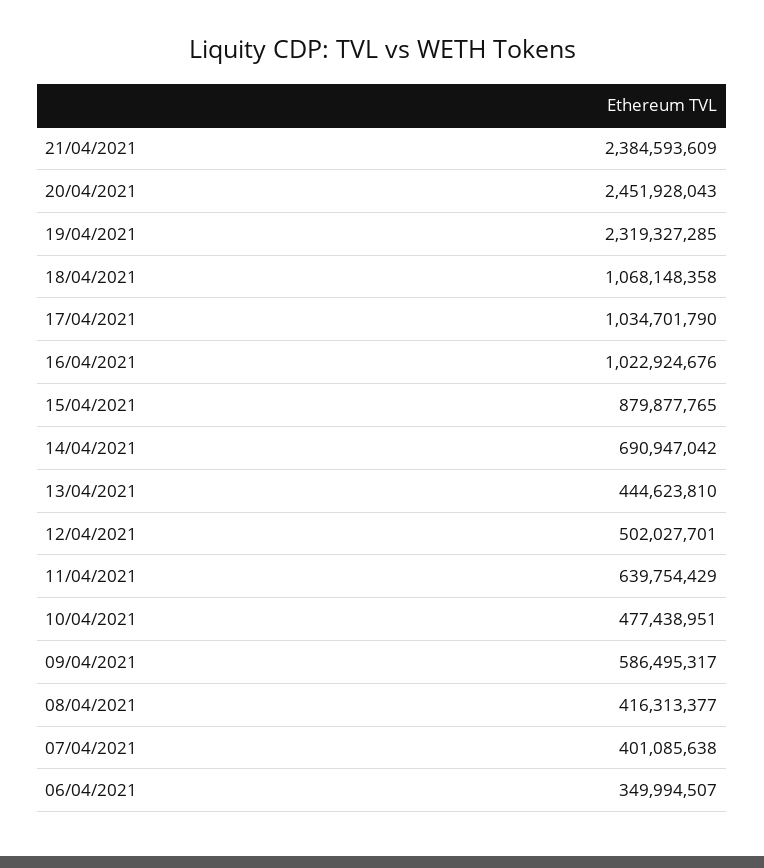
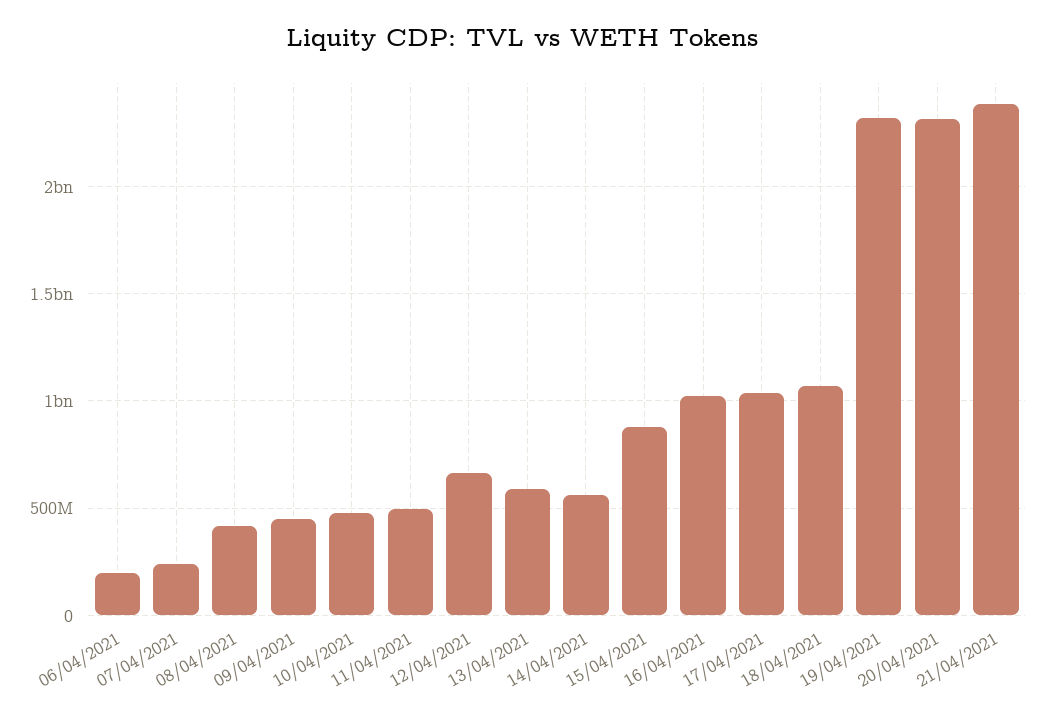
20/04/2021: 2451928043 -> 2300000000
14/04/2021: 690947042 -> 550000000
13/04/2021: 444623810 -> 600000000
12/04/2021: 502027701 -> 650000000
11/04/2021: 639754429 -> 500000000
09/04/2021: 586495317 -> 450000000
07/04/2021: 401085638 -> 250000000
06/04/2021: 349994507 -> 200000000

